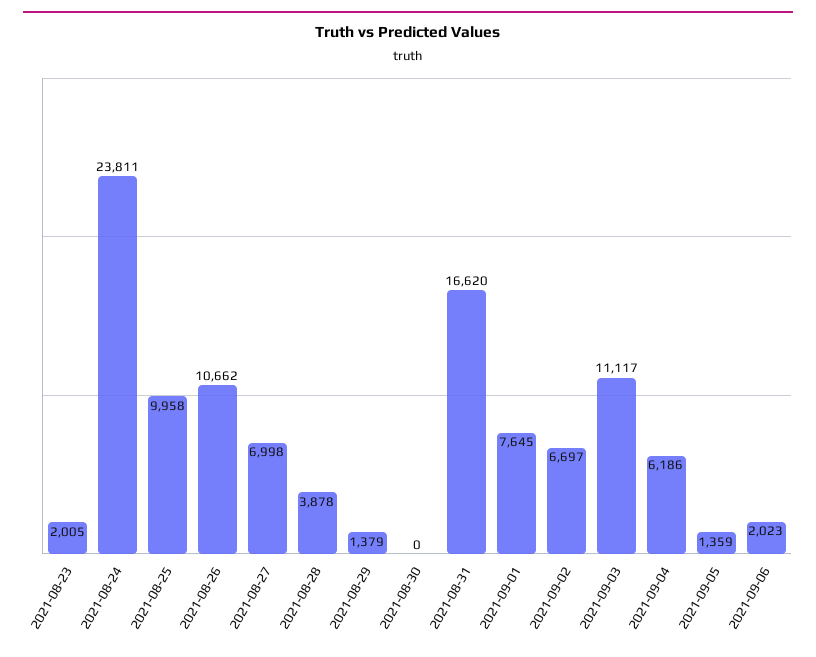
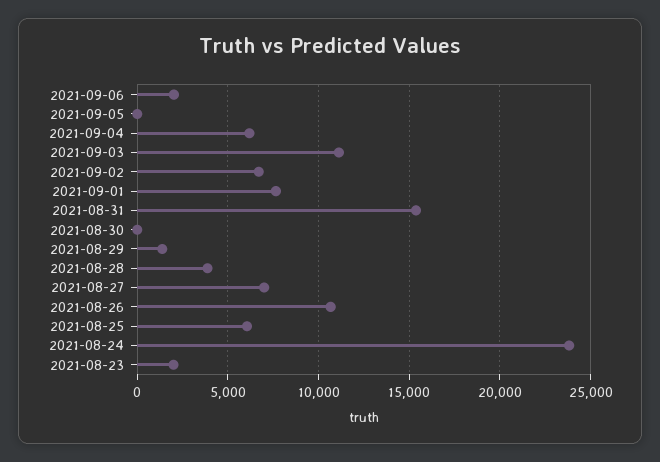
2021-08-25: 9958 -> 6000
2021-08-31: 16620 -> 15500
2021-09-05: 1359 -> 0

